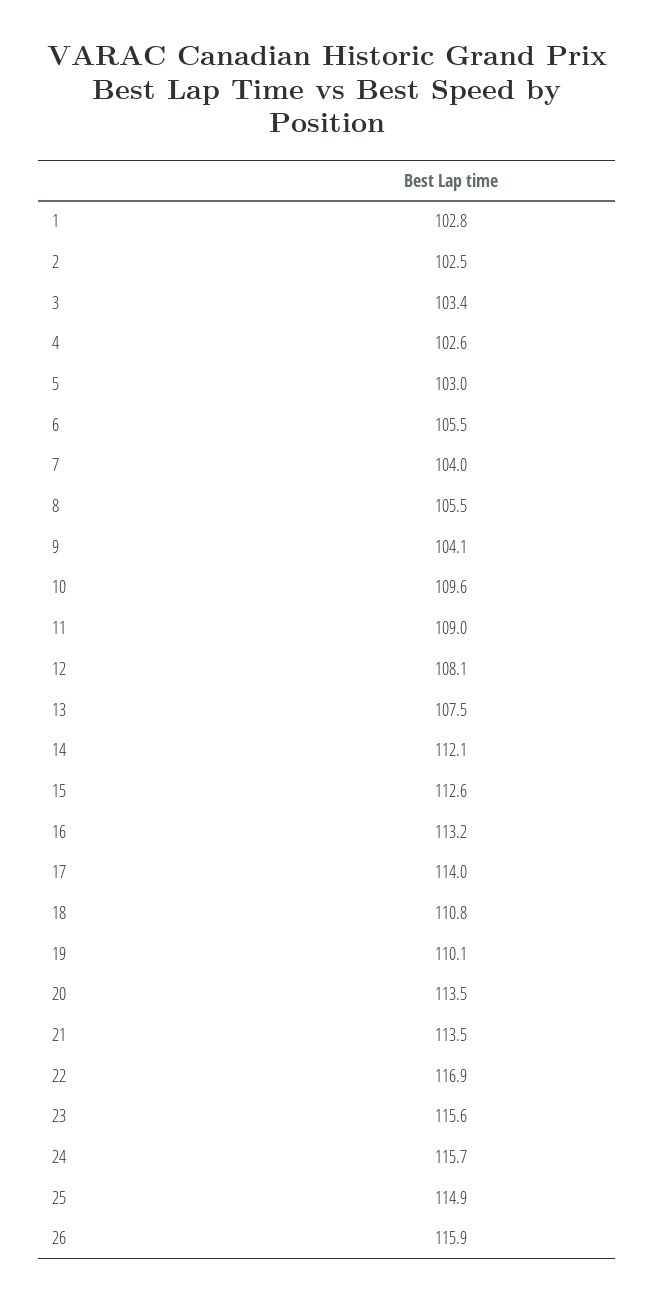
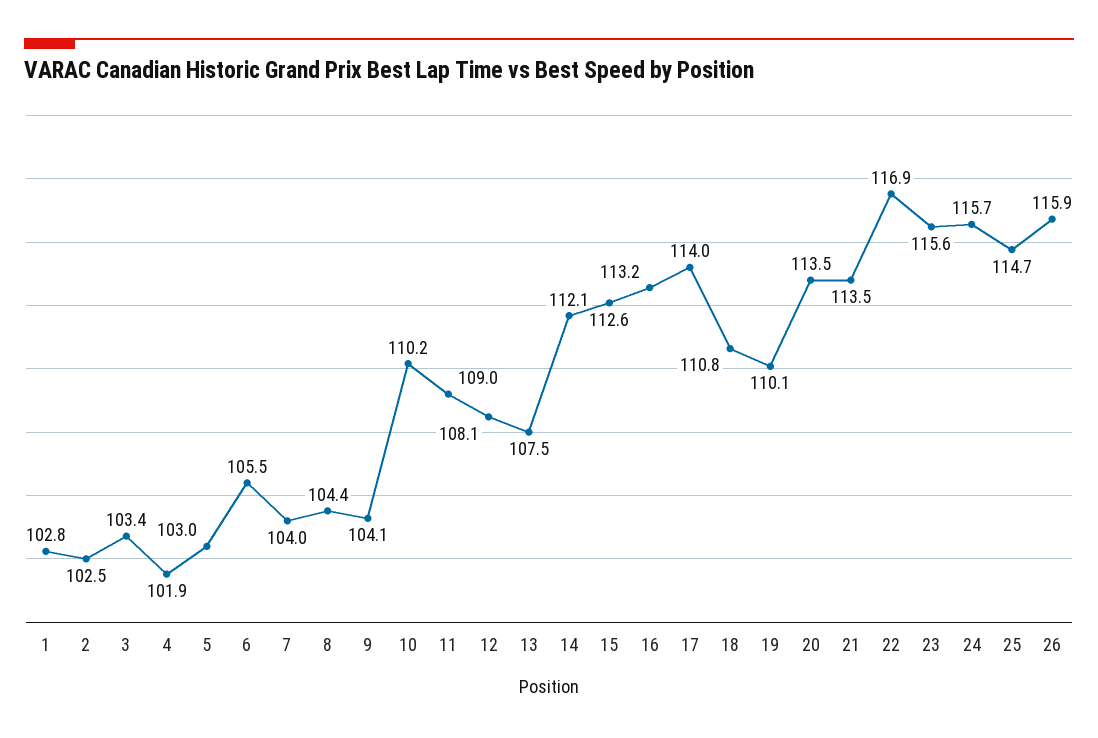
4: 102.6 -> 101.9
8: 105.5 -> 104.4
10: 109.6 -> 110.2
25: 114.9 -> 114.7

